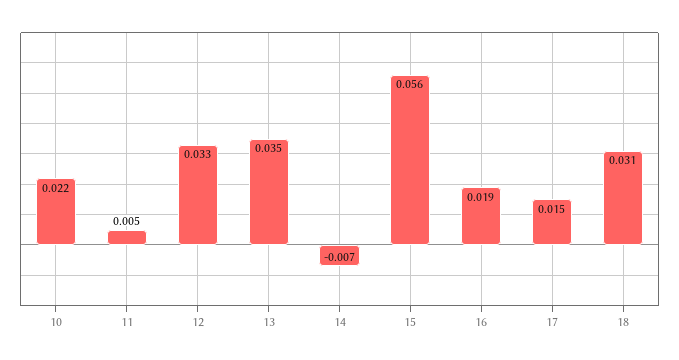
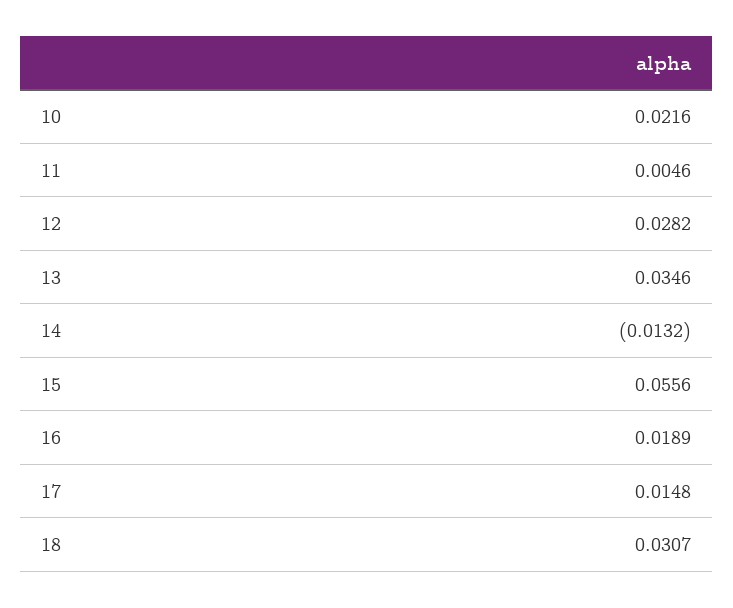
12: 0.033 -> 0.0282
14: -0.007 -> -0.0132

